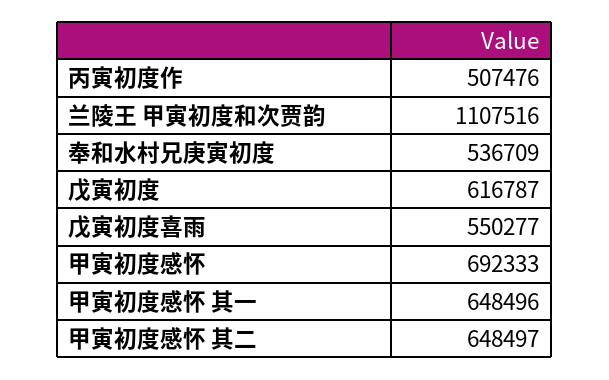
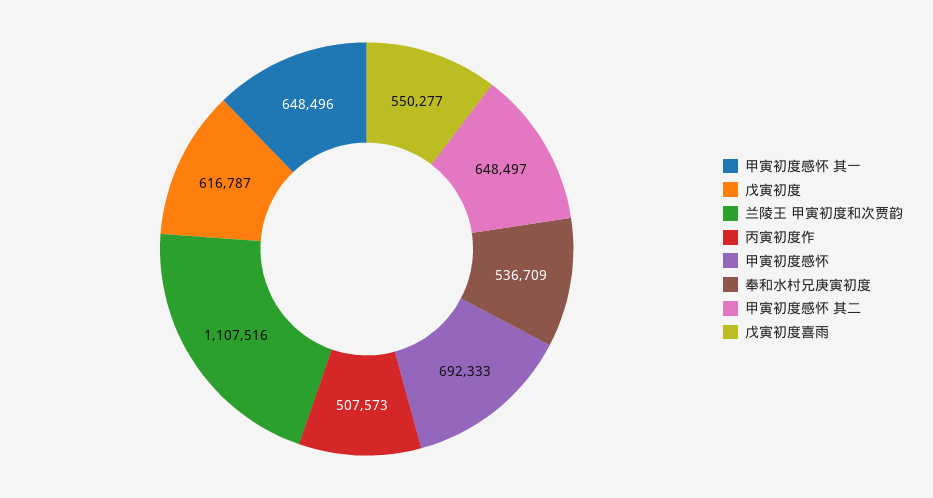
丙寅初度作: 507476 -> 507573

